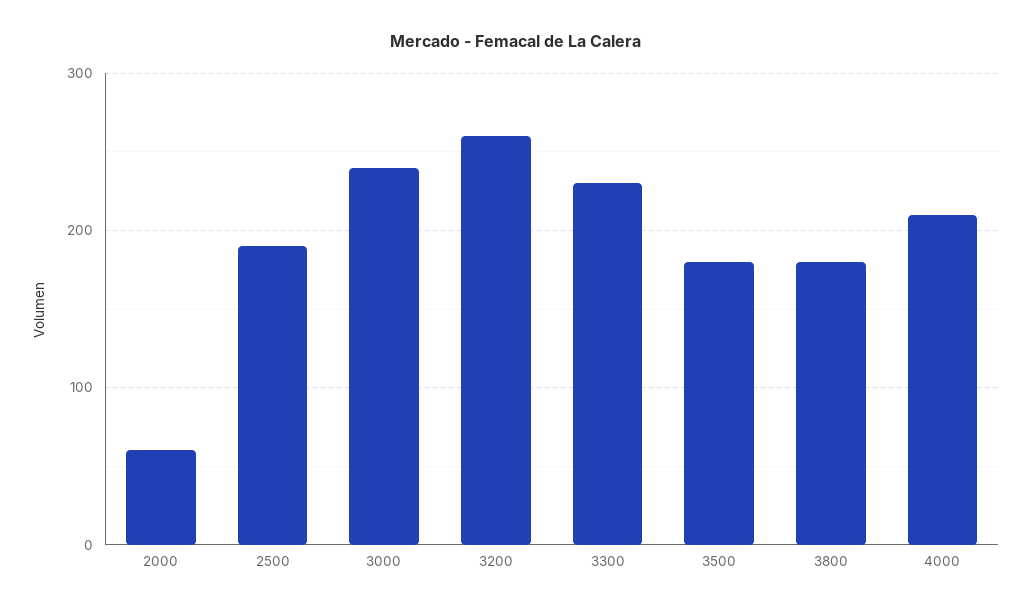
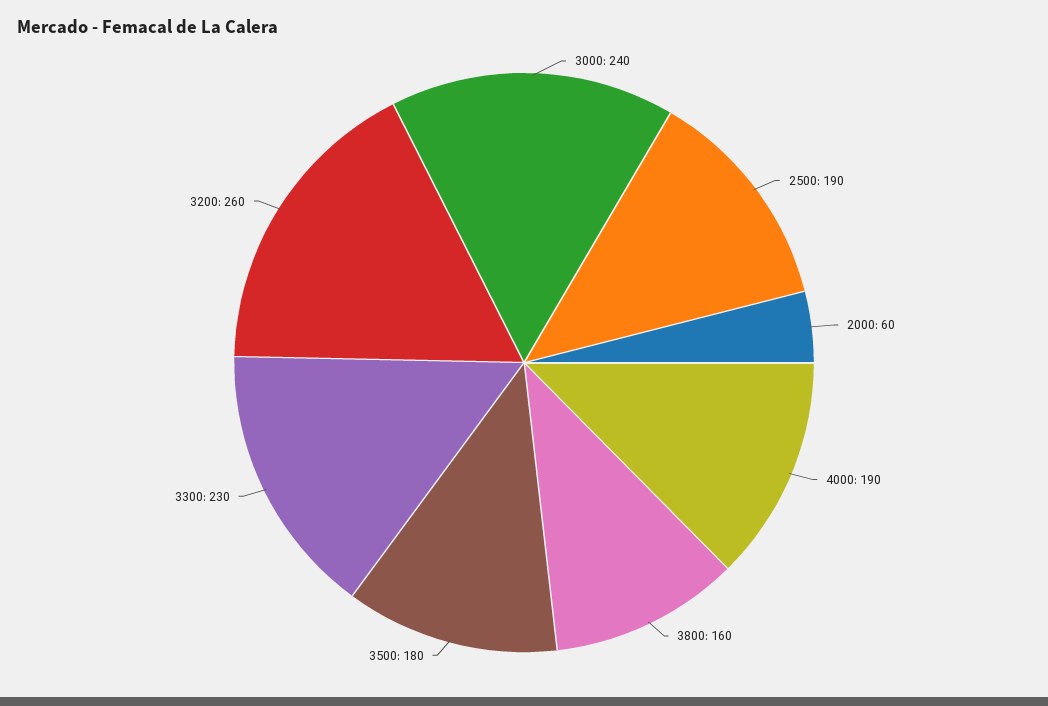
3800: 180 -> 160
4000: 210 -> 190

